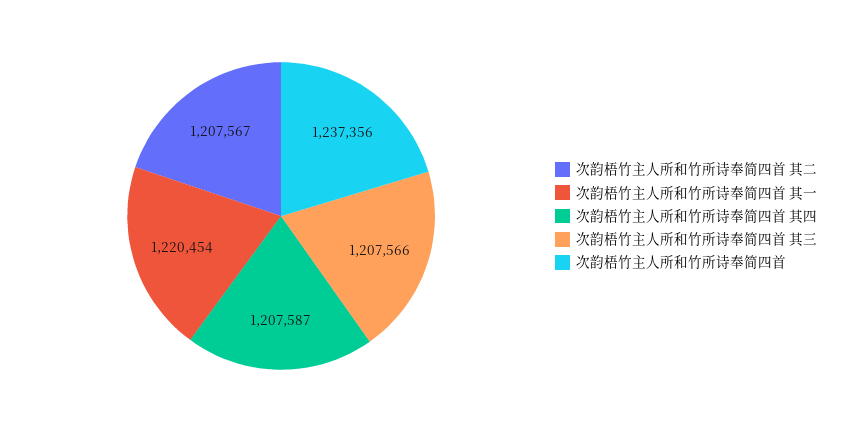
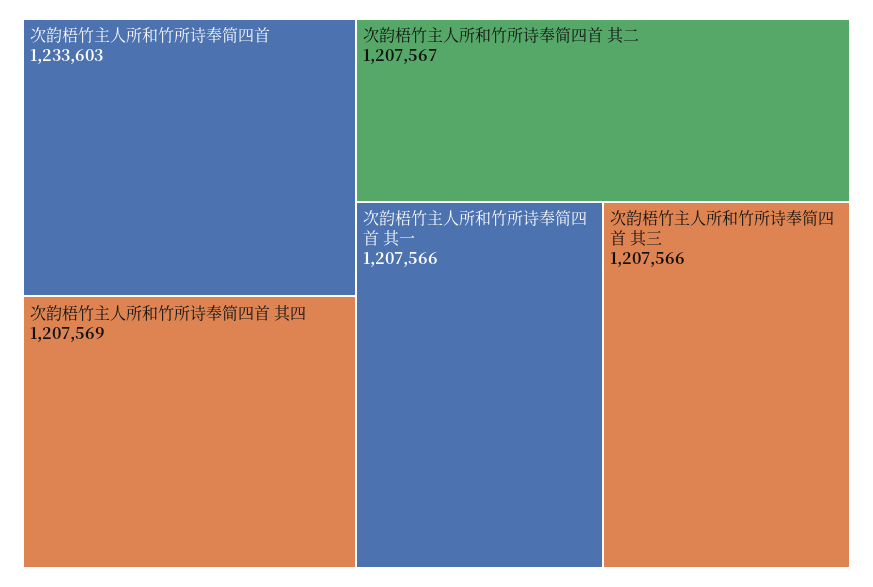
次韵梧竹主人所和竹所诗奉简四首 其一: 1220454 -> 1207566
次韵梧竹主人所和竹所诗奉简四首 其四: 1207587 -> 1207569
次韵梧竹主人所和竹所诗奉简四首: 1237356 -> 1233603

